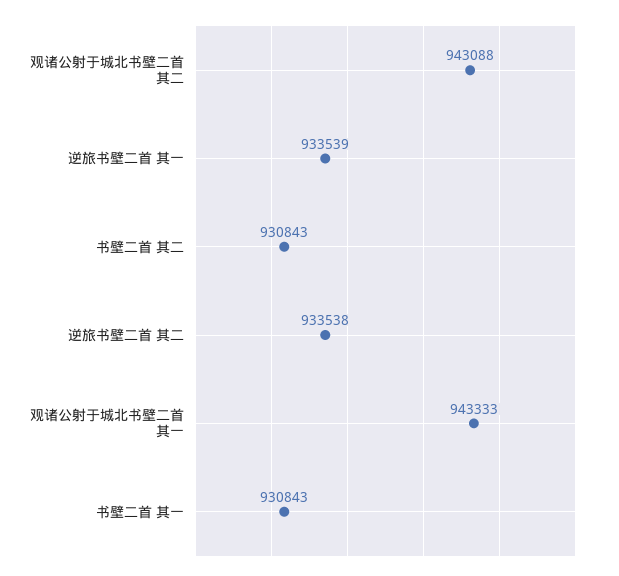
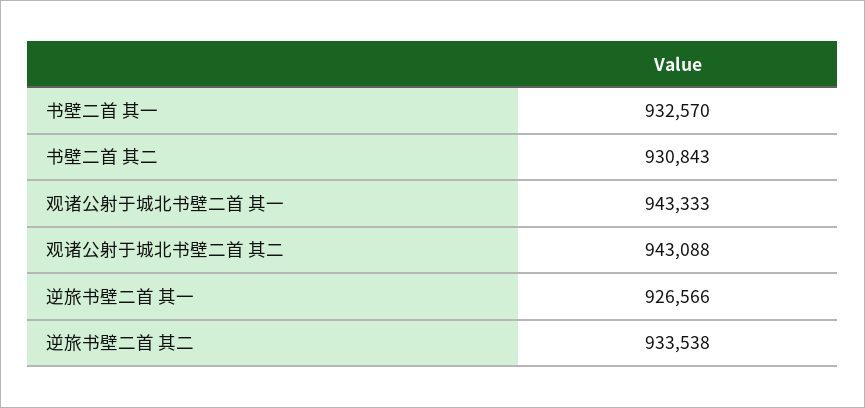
逆旅书壁二首 其一: 933539 -> 926566
书壁二首 其一: 930843 -> 932570

